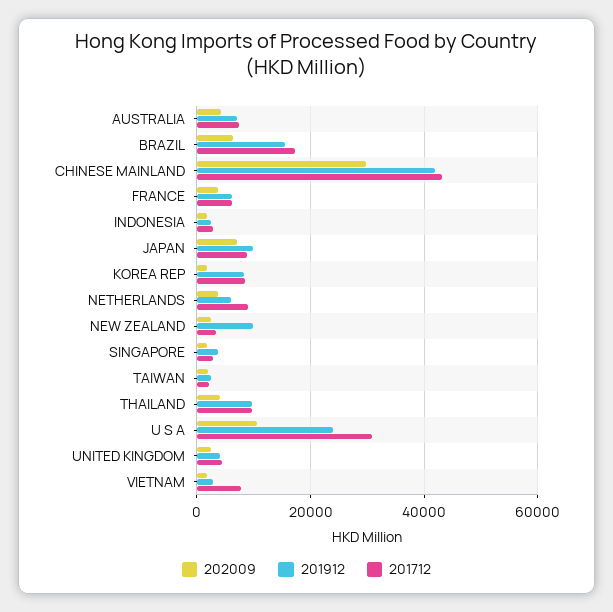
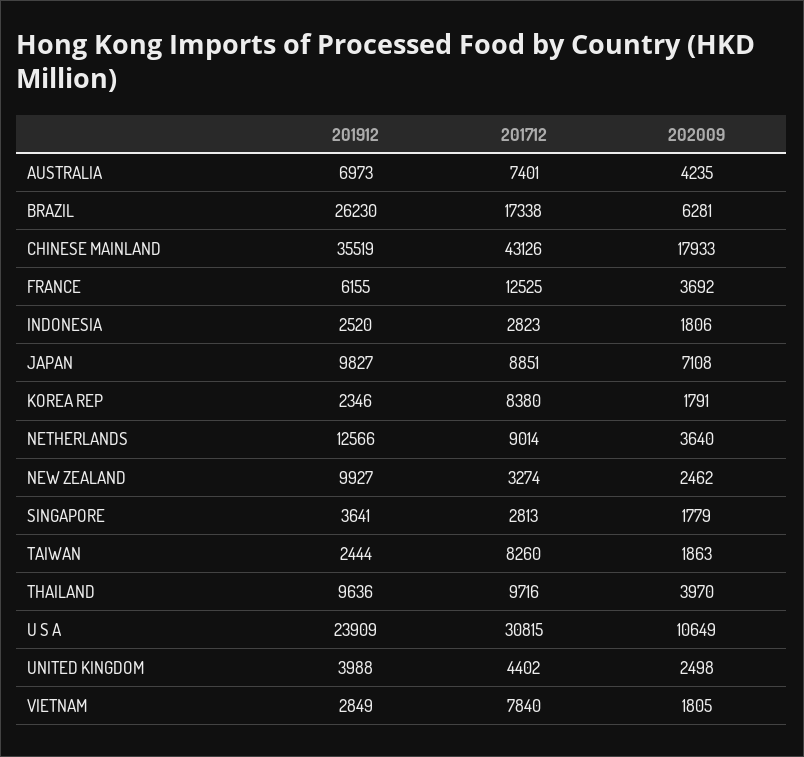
201912, BRAZIL: 16000 -> 26230
202009, CHINESE MAINLAND: 30000 -> 17933
201912, CHINESE MAINLAND: 42000 -> 35519
201712, FRANCE: 6000 -> 12525
201912, KOREA REP: 8000 -> 2346
201912, NETHERLANDS: 6000 -> 12566
201712, TAIWAN: 2000 -> 8260

